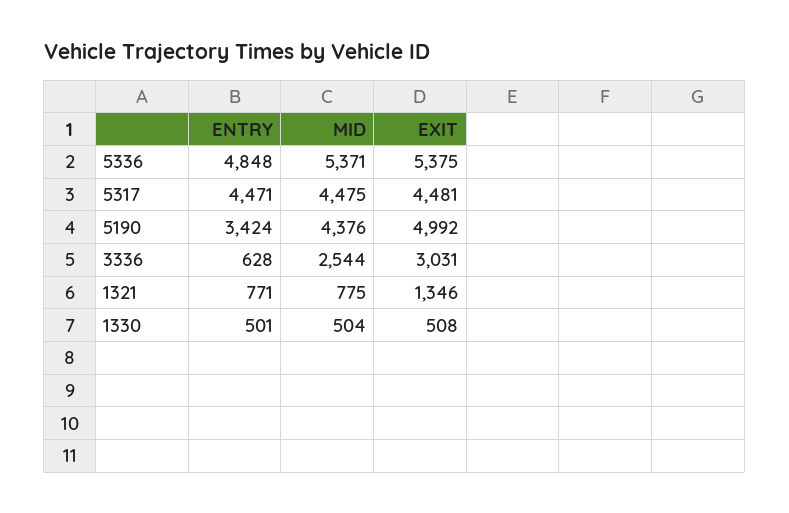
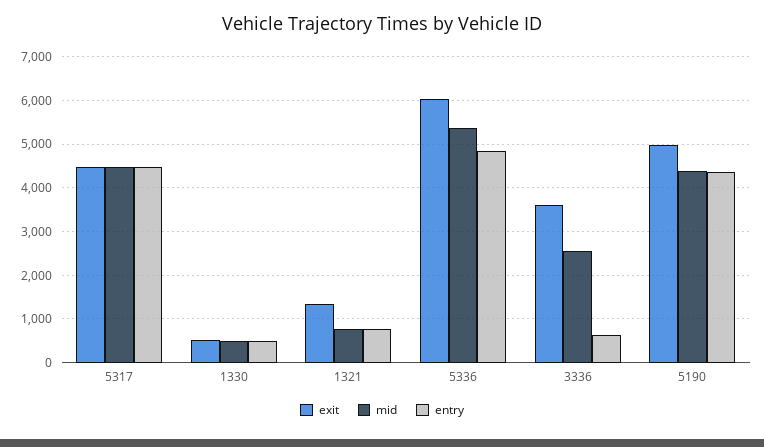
EXIT, 5336: 5375 -> 6000
ENTRY, 5190: 3424 -> 4400
EXIT, 3336: 3031 -> 3600

